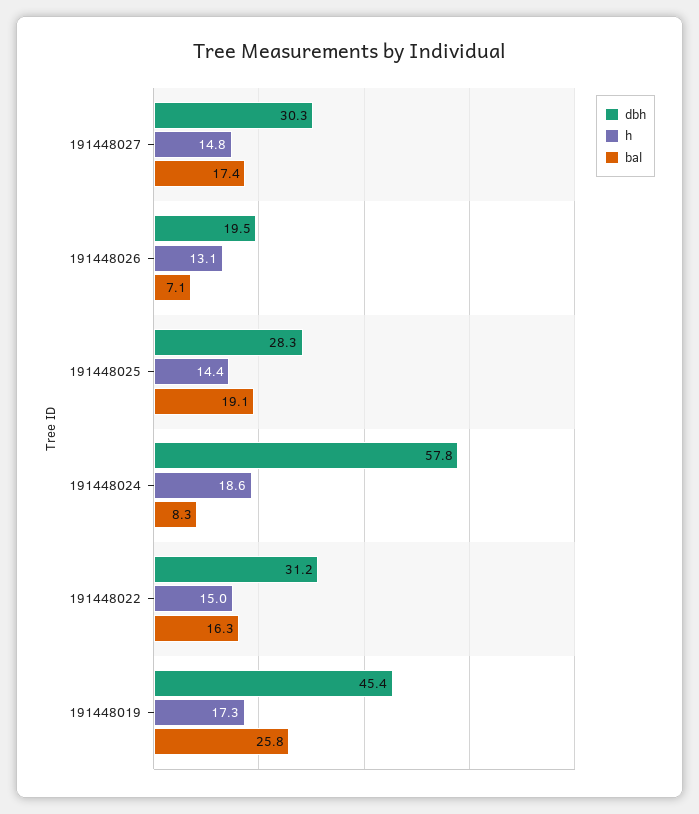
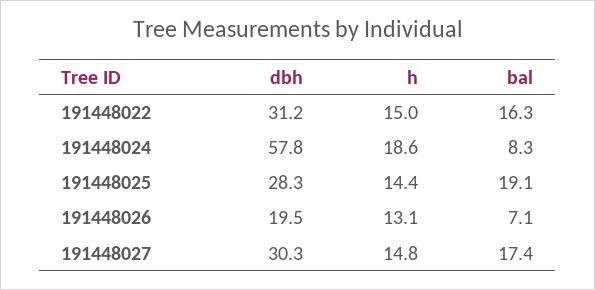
dbh, 191448019: 45.4 -> none
h, 191448019: 17.3 -> none
bal, 191448019: 25.8 -> none

